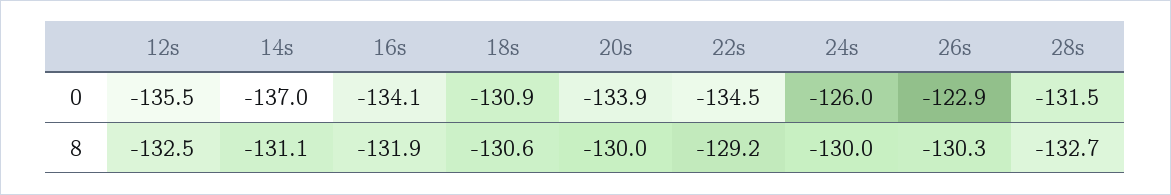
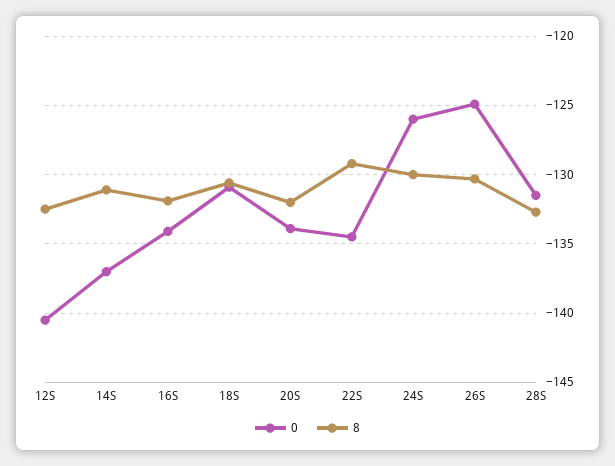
0, 12s: -135.5 -> -140.5
0, 26s: -122.9 -> -125
8, 20s: -130 -> -132

